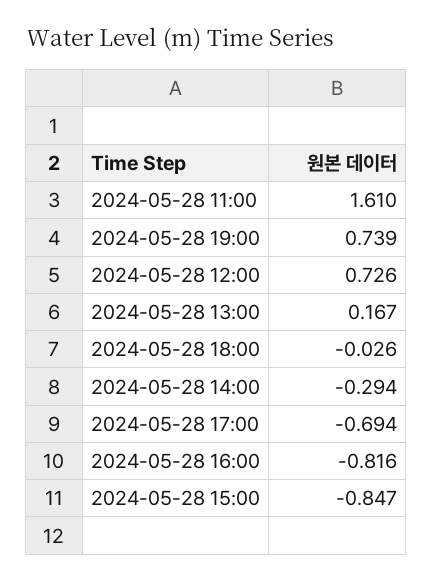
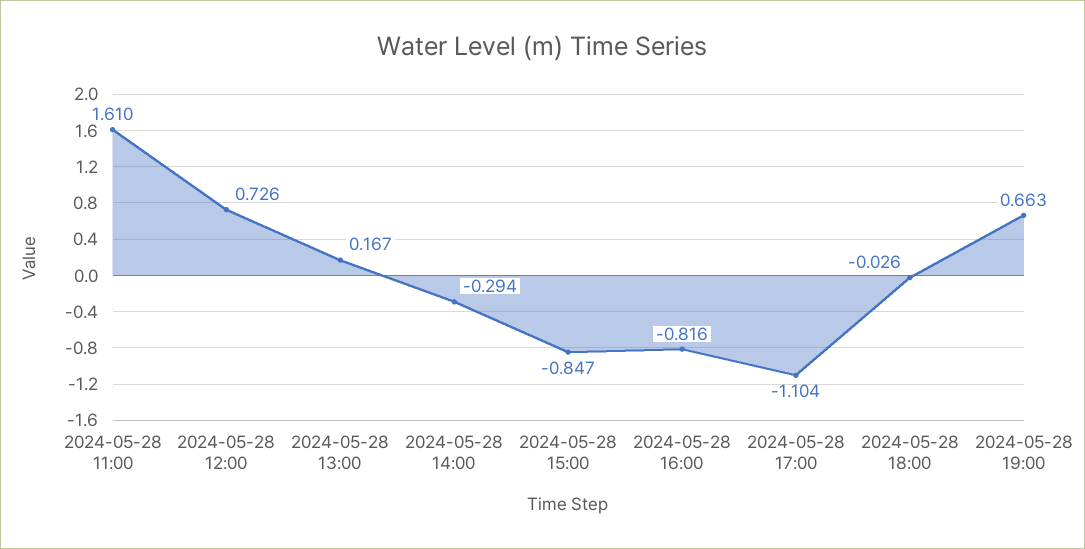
2024-05-28 19:00: 0.739 -> 0.663
2024-05-28 17:00: -0.694 -> -1.104

